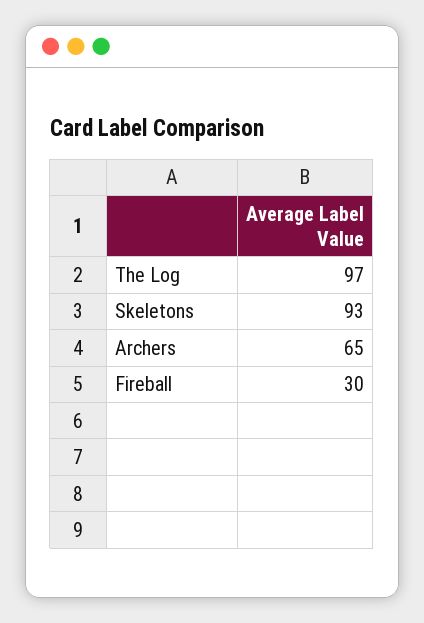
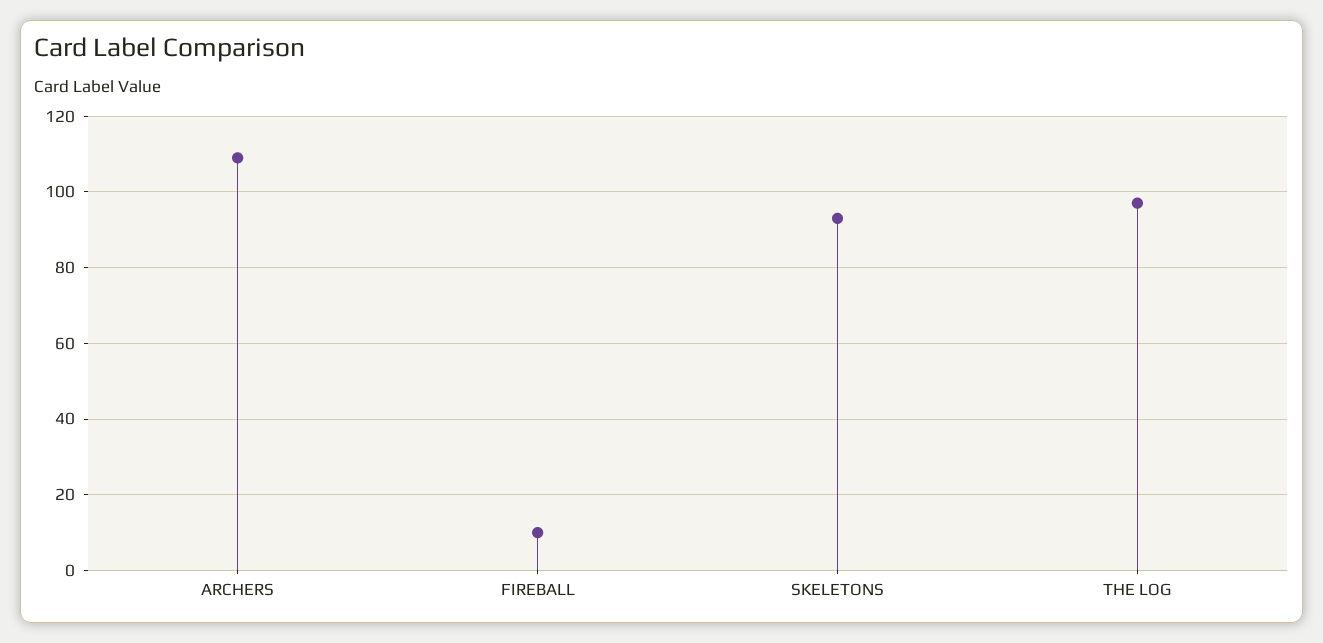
Archers: 65 -> 110
Fireball: 30 -> 10

